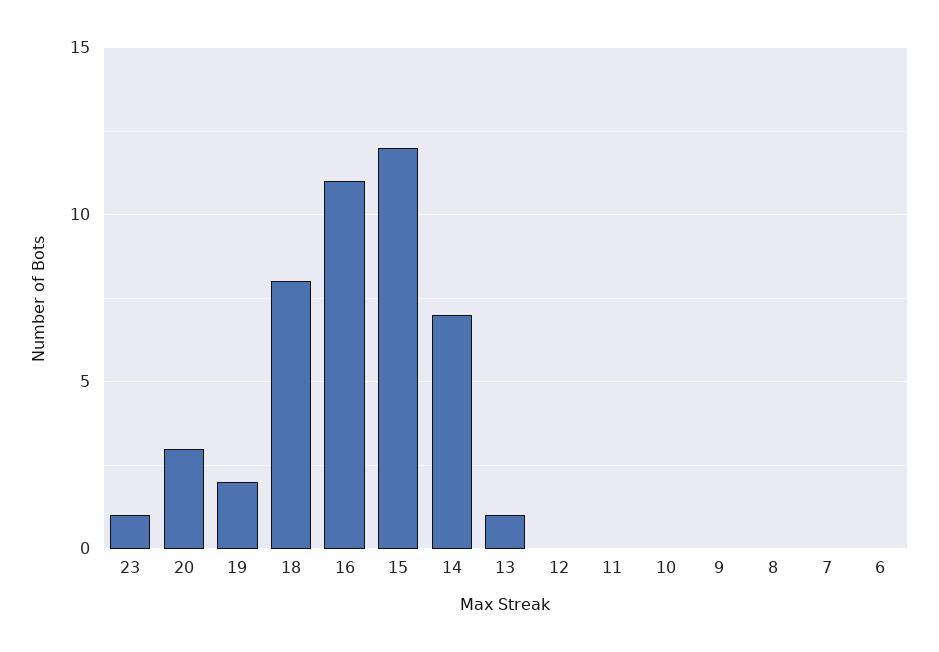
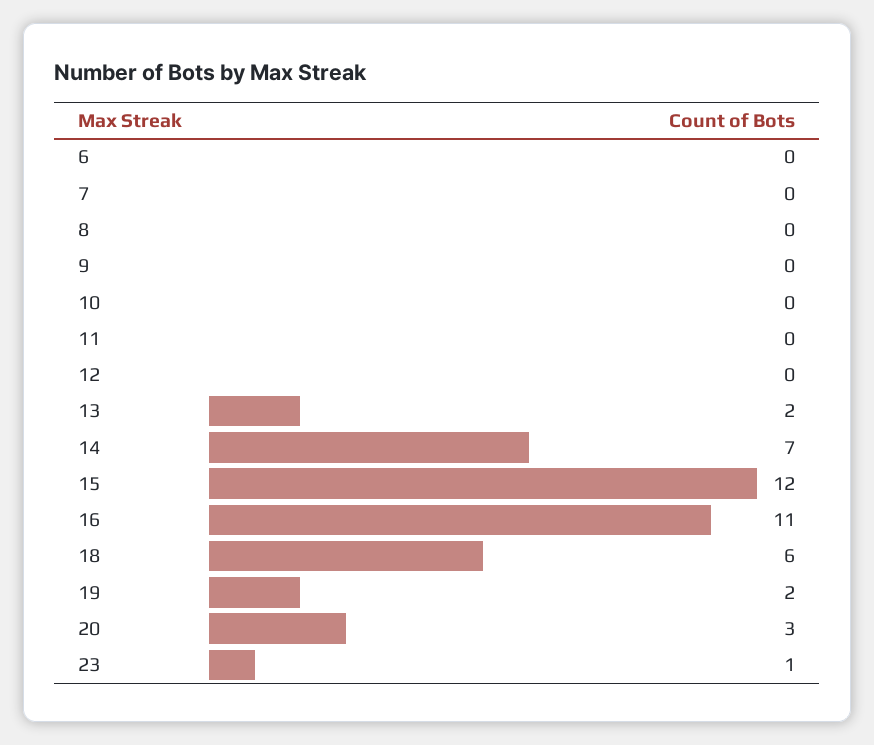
18: 8 -> 6
13: 1 -> 2

